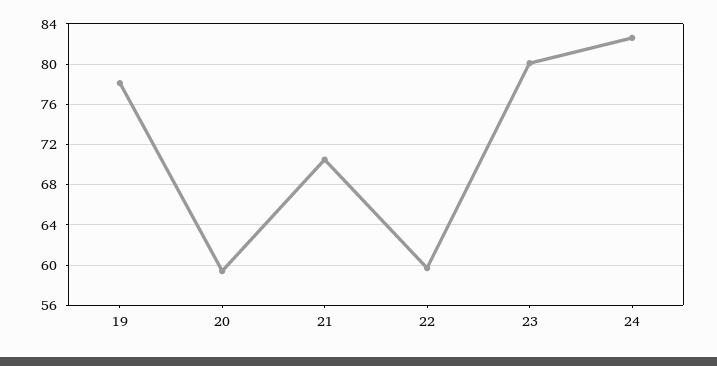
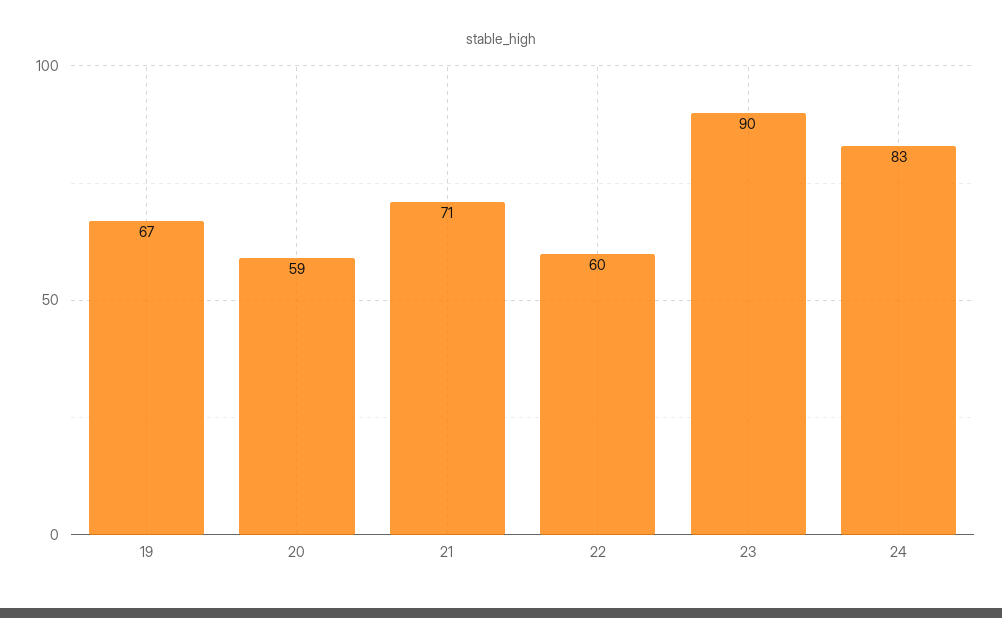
19: 78 -> 67
23: 80 -> 90

